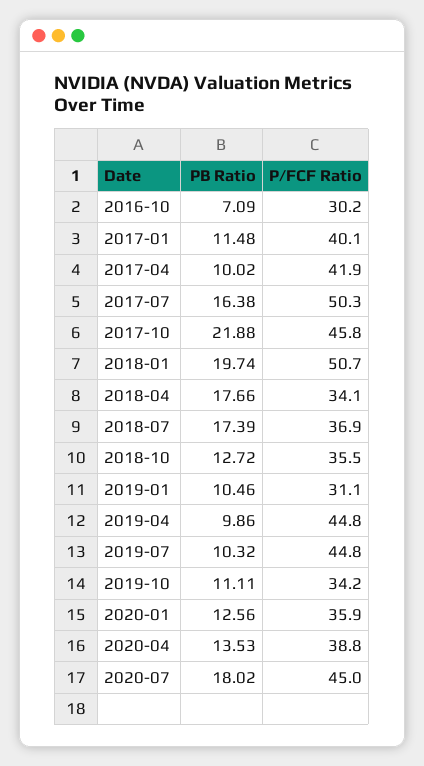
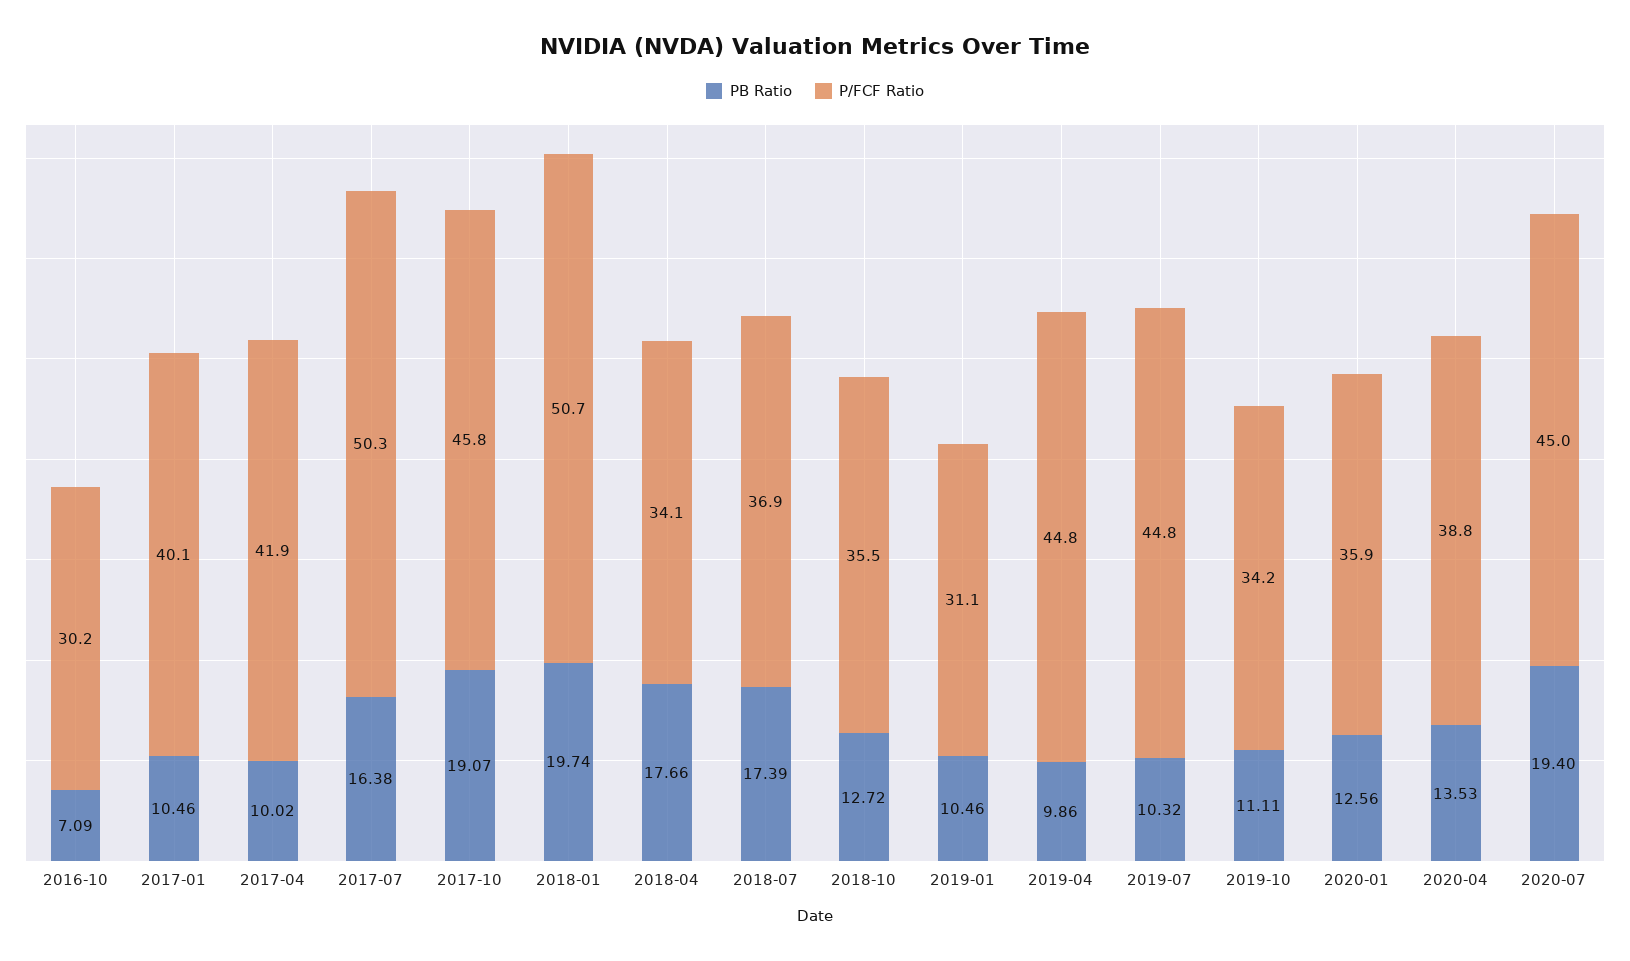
PB Ratio, 2017-01: 11.48 -> 10.46
PB Ratio, 2017-10: 21.88 -> 19.07
PB Ratio, 2020-07: 18.02 -> 19.4

